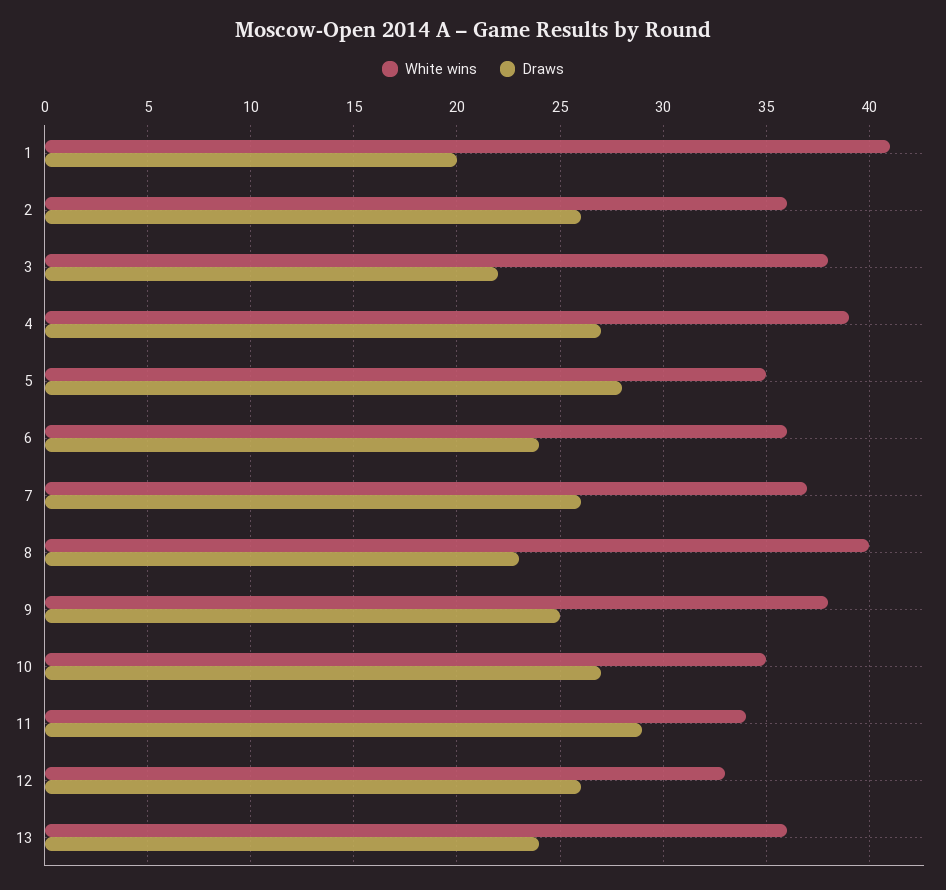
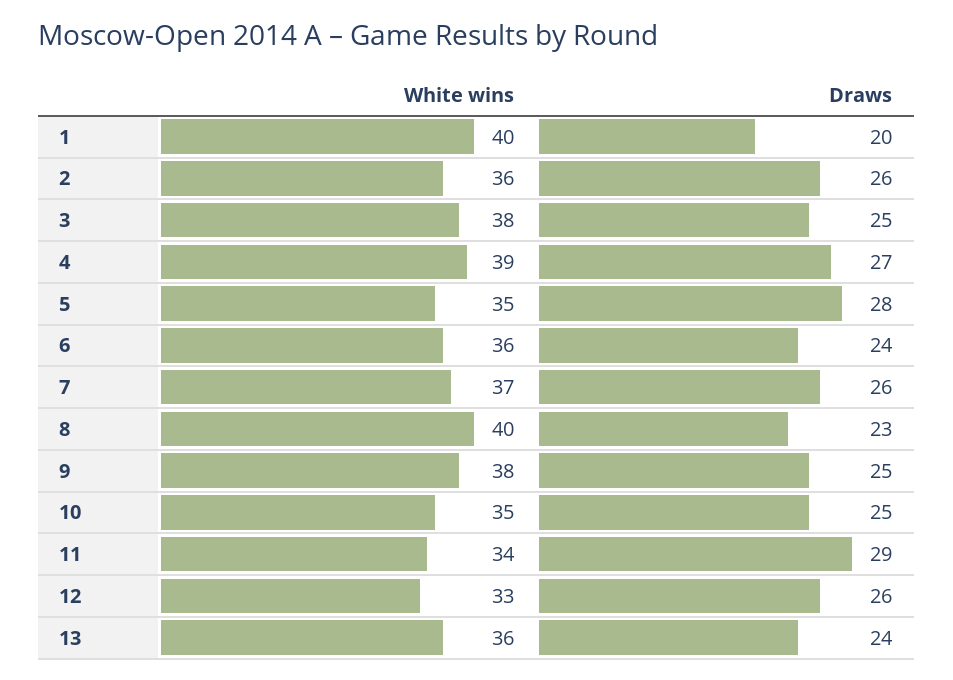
White wins, 1: 41 -> 40
Draws, 3: 22 -> 25
Draws, 10: 27 -> 25

